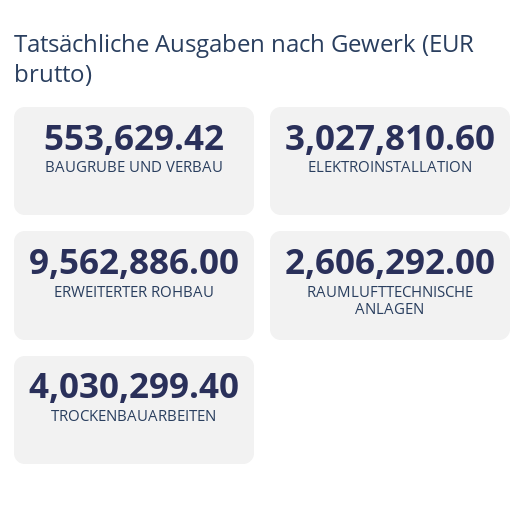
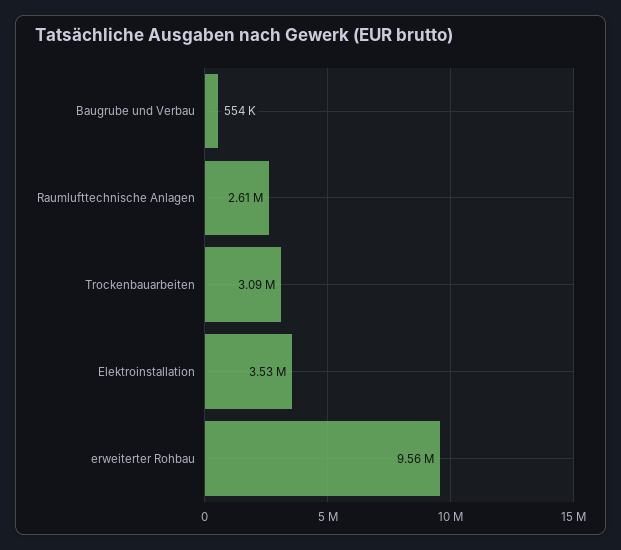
ELEKTROINSTALLATION: 3027810.6 -> 3530000
TROCKENBAUARBEITEN: 4030299.4 -> 3090000

